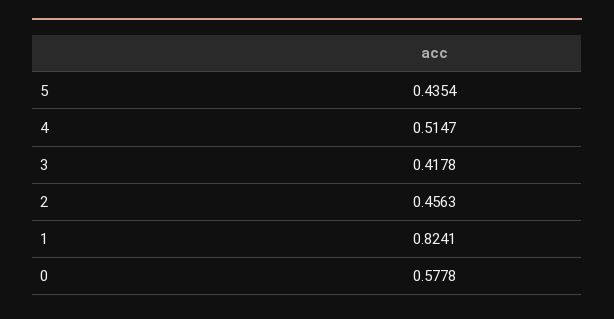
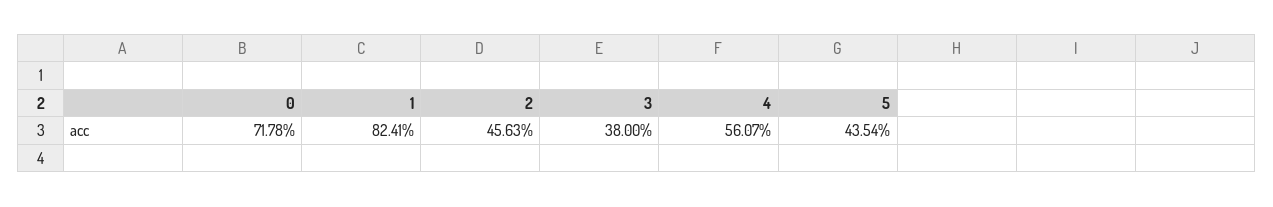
4: 0.5147 -> 0.5607
3: 0.4178 -> 0.38
0: 0.5778 -> 0.7178

